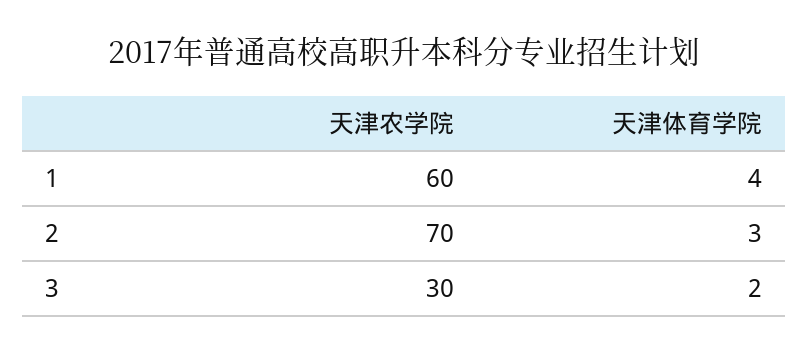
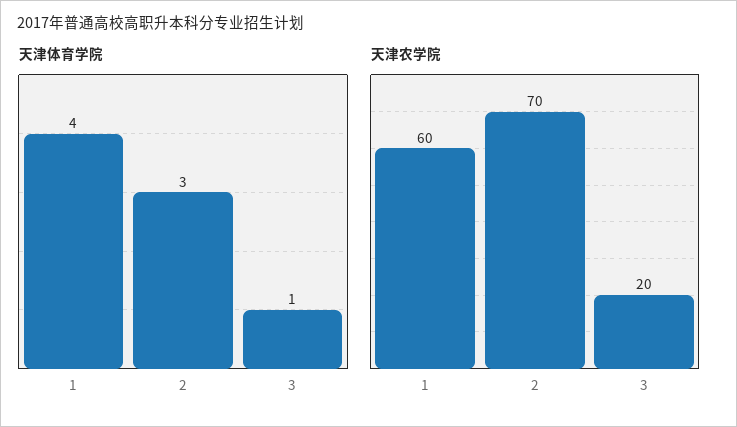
天津农学院, 3: 30 -> 20
天津体育学院, 3: 2 -> 1

